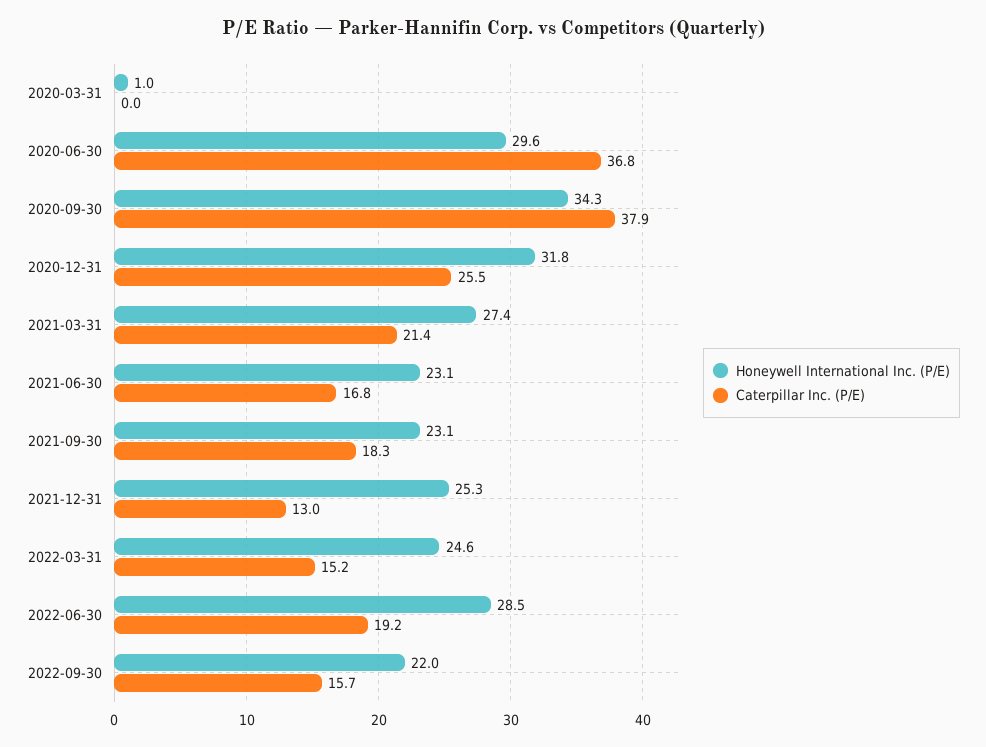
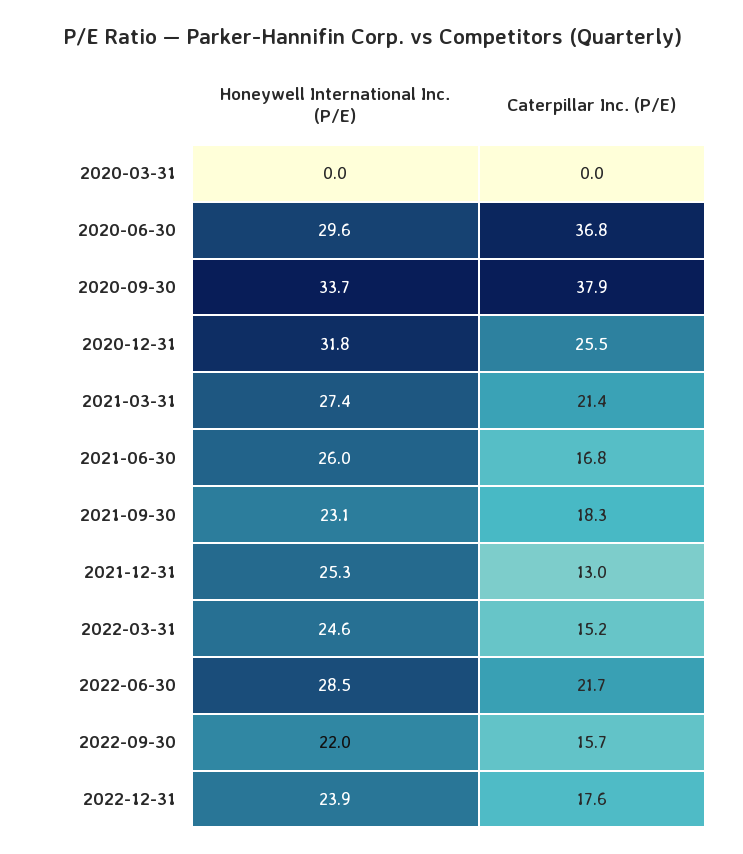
Honeywell International Inc. (P/E), 2020-03-31: 1 -> 0
Honeywell International Inc. (P/E), 2020-09-30: 34.3 -> 33.7
Honeywell International Inc. (P/E), 2021-06-30: 23.1 -> 26
Caterpillar Inc. (P/E), 2022-06-30: 19.2 -> 21.7
Honeywell International Inc. (P/E), 2022-12-31: none -> 23.9
Caterpillar Inc. (P/E), 2022-12-31: none -> 17.6

